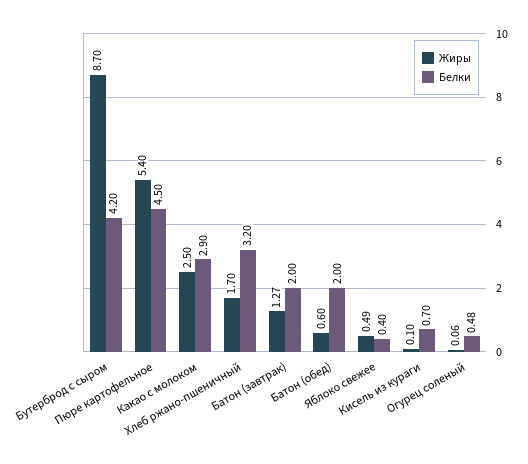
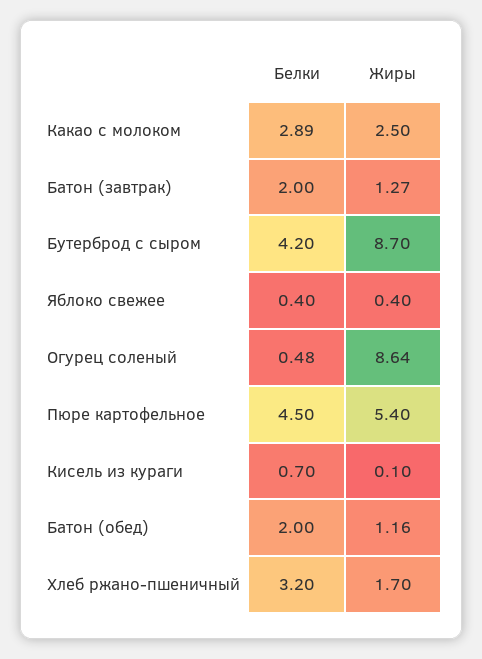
Белки, Какао с молоком: 2.9 -> 2.89
Жиры, Батон (обед): 0.6 -> 1.16
Жиры, Яблоко свежее: 0.49 -> 0.4
Жиры, Огурец соленый: 0.06 -> 8.64

